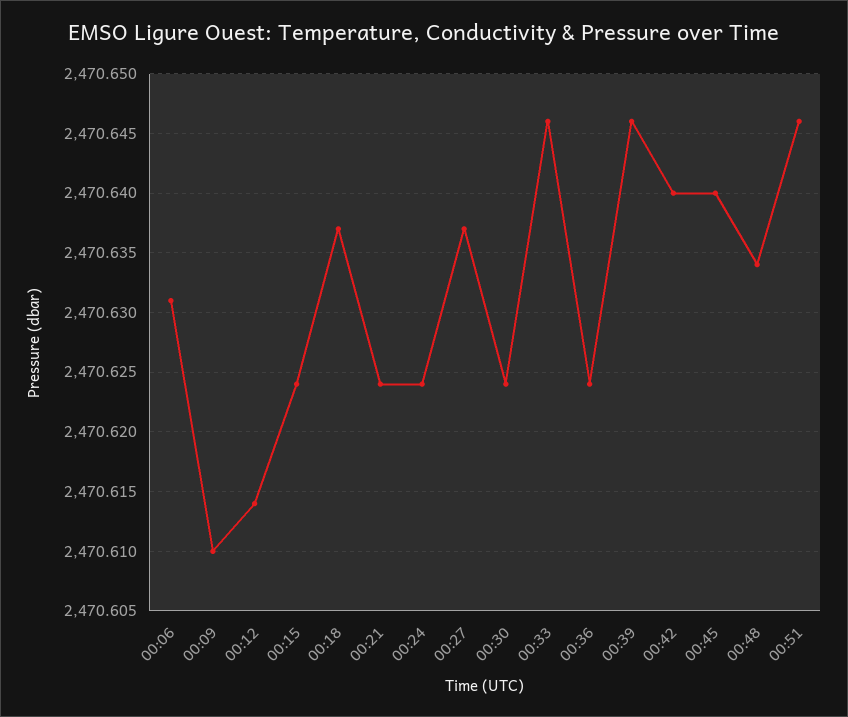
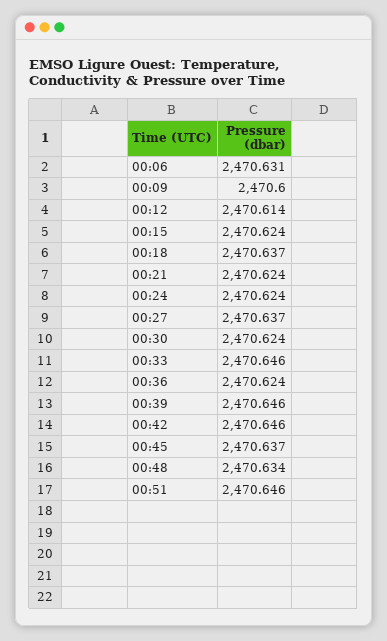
00:09: 2470.61 -> 2470.6
00:42: 2470.64 -> 2470.646
00:45: 2470.64 -> 2470.637

